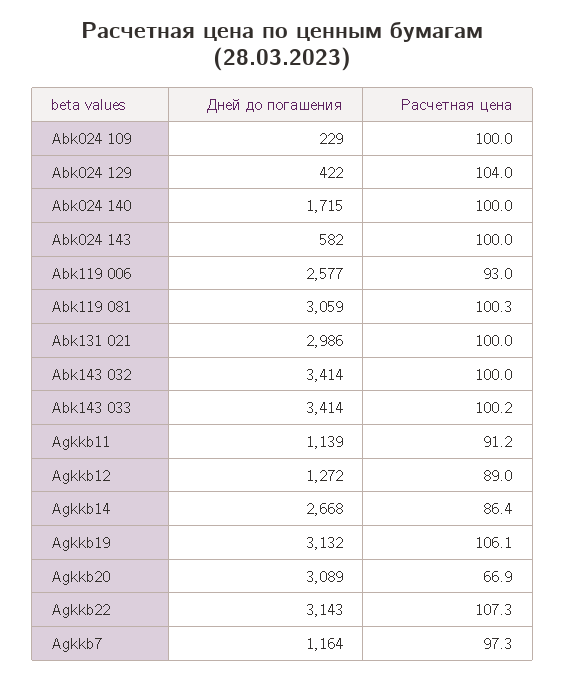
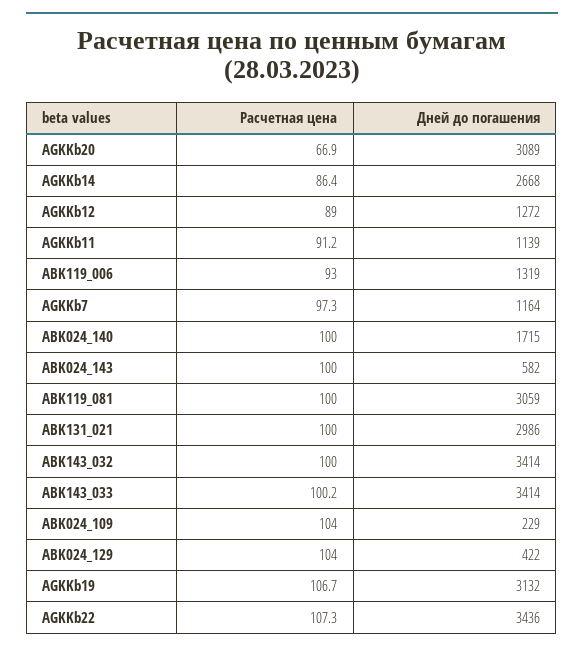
Расчетная цена, Abk024 109: 100 -> 104
Дней до погашения, Abk119 006: 2577 -> 1319
Расчетная цена, Abk119 081: 100.3 -> 100
Расчетная цена, Agkkb19: 106.1 -> 106.7
Дней до погашения, Agkkb22: 3143 -> 3436

